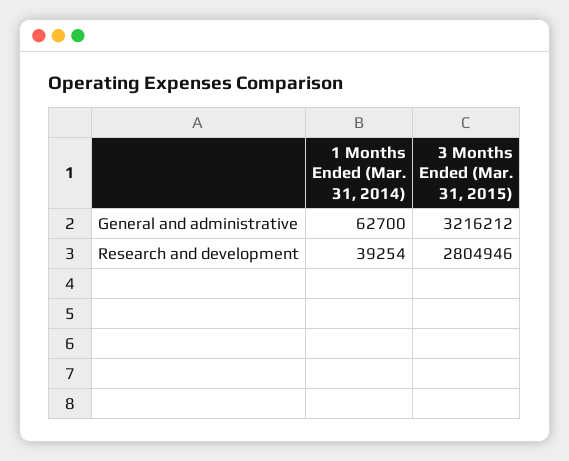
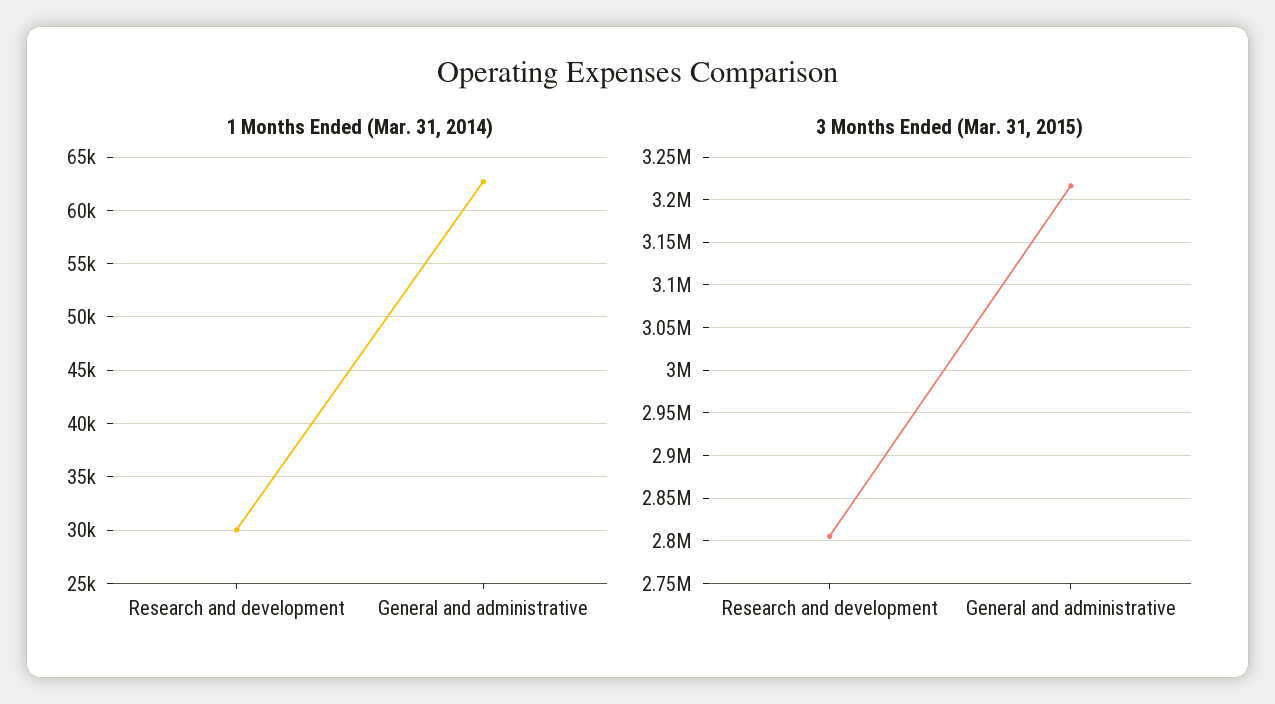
1 Months Ended (Mar. 31, 2014), Research and development: 39254 -> 30000

